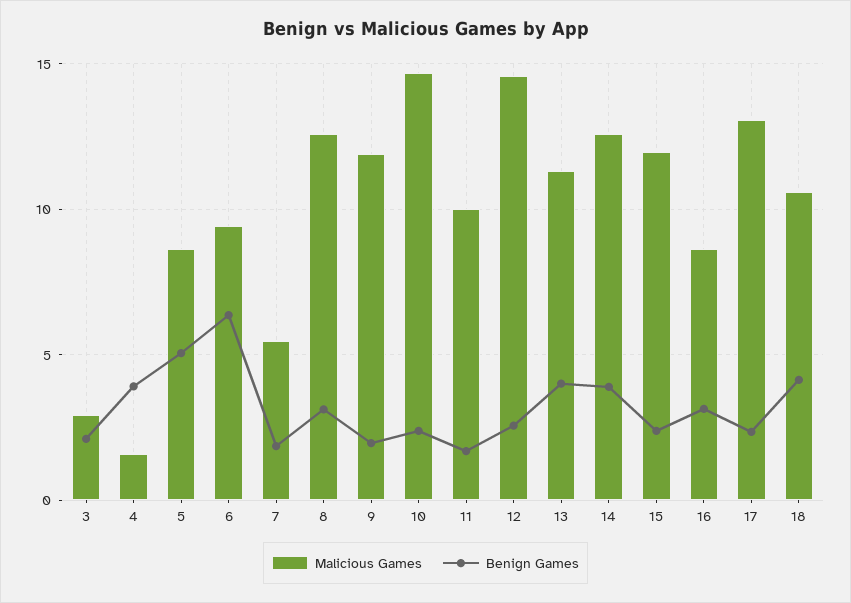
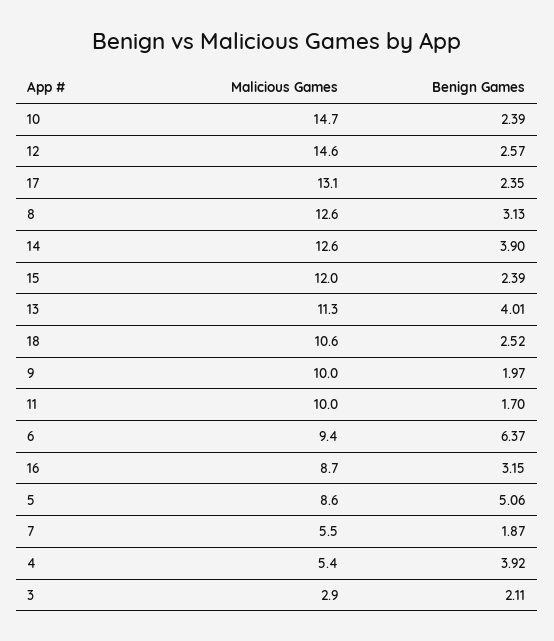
Malicious Games, 4: 1.5 -> 5.4
Malicious Games, 9: 12 -> 10
Benign Games, 18: 4 -> 2.52

